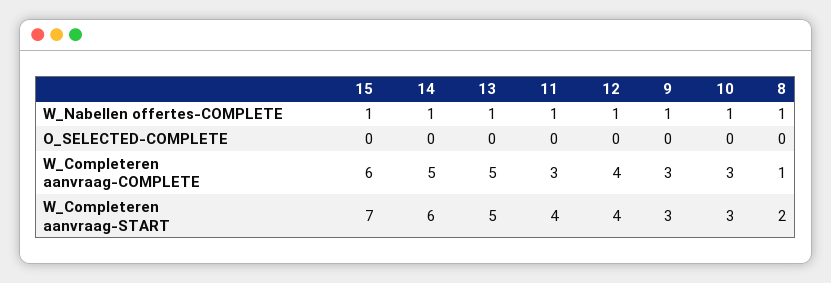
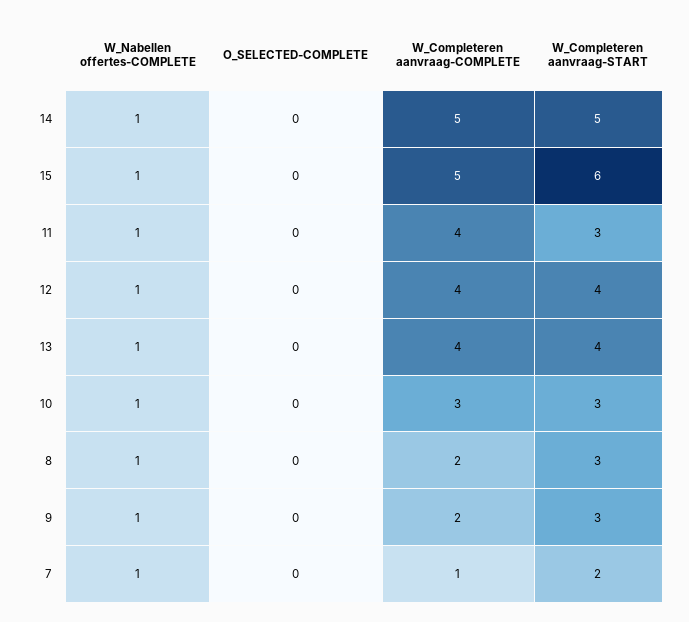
15, W_Completeren aanvraag-COMPLETE: 6 -> 5
13, W_Completeren aanvraag-COMPLETE: 5 -> 4
11, W_Completeren aanvraag-COMPLETE: 3 -> 4
9, W_Completeren aanvraag-COMPLETE: 3 -> 2
8, W_Completeren aanvraag-COMPLETE: 1 -> 2
15, W_Completeren aanvraag-START: 7 -> 6
14, W_Completeren aanvraag-START: 6 -> 5
13, W_Completeren aanvraag-START: 5 -> 4
11, W_Completeren aanvraag-START: 4 -> 3
8, W_Completeren aanvraag-START: 2 -> 3
7, W_Nabellen offertes-COMPLETE: none -> 1
7, O_SELECTED-COMPLETE: none -> 0
7, W_Completeren aanvraag-COMPLETE: none -> 1
7, W_Completeren aanvraag-START: none -> 2

